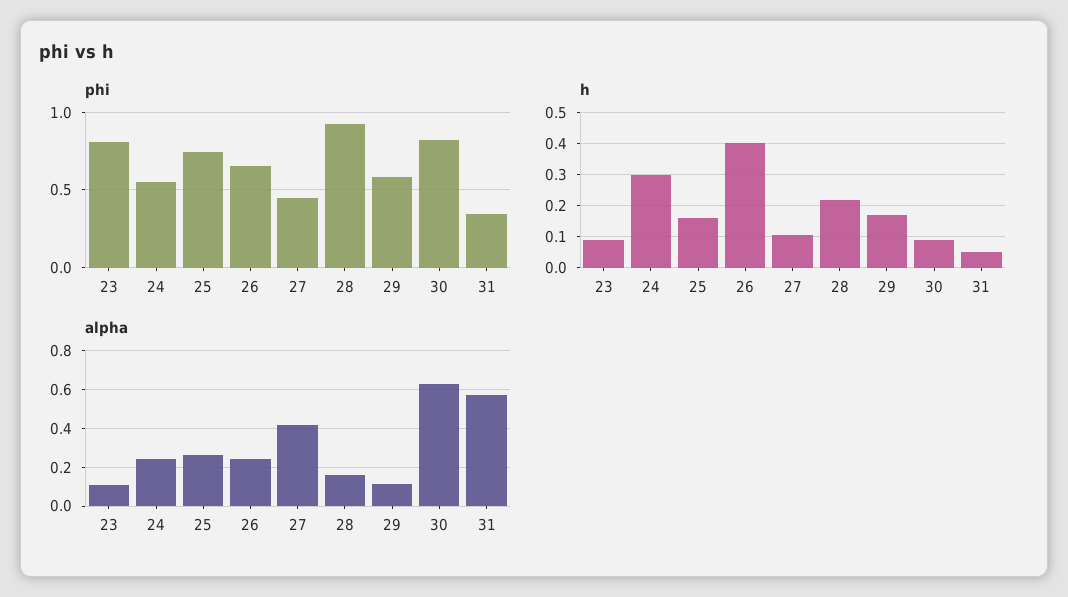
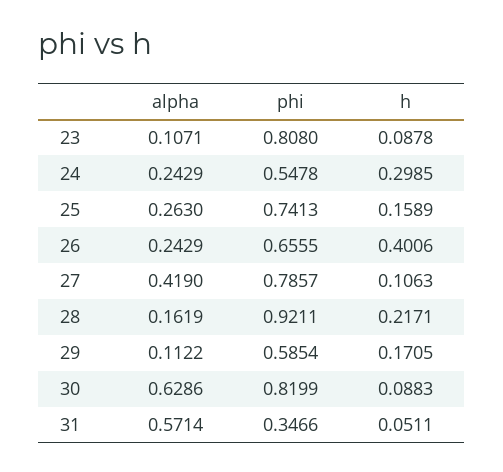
phi, 27: 0.45 -> 0.7857

